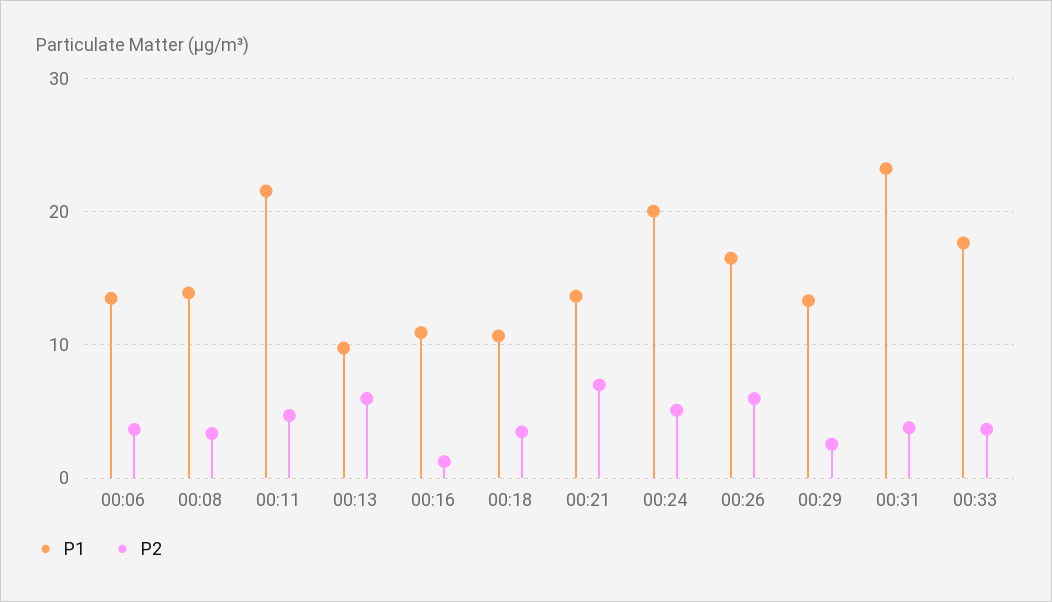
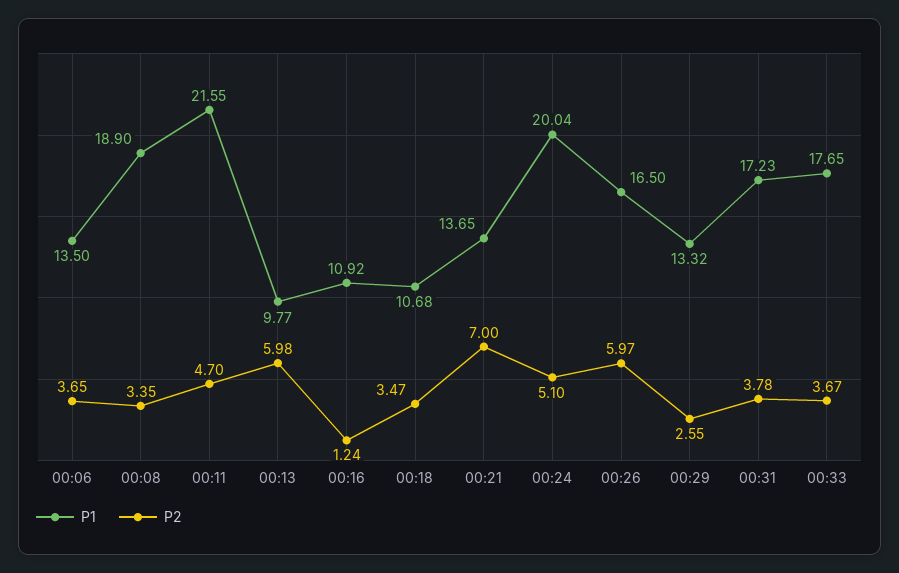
P1, 00:08: 14 -> 18.9
P1, 00:31: 23 -> 17.23

